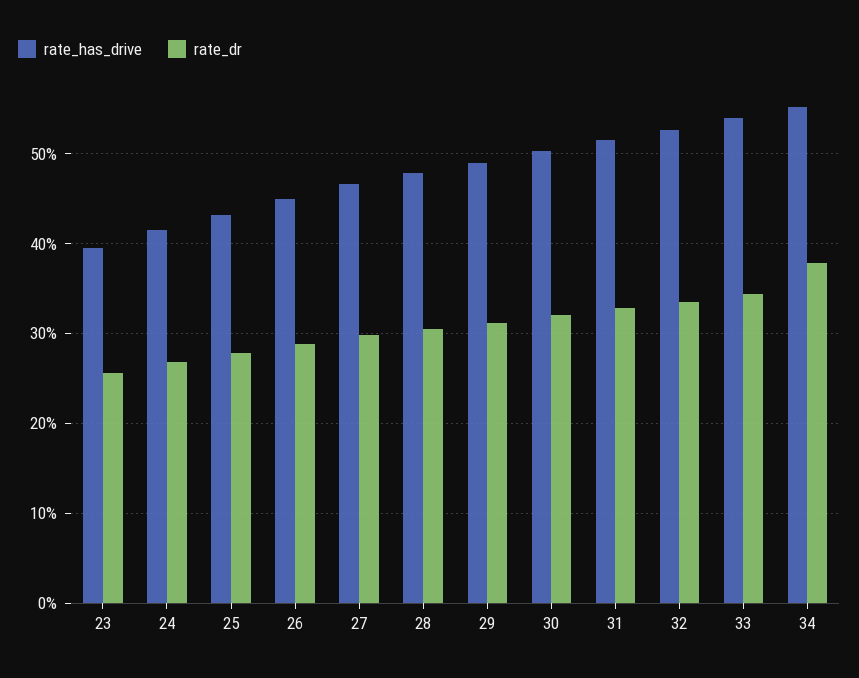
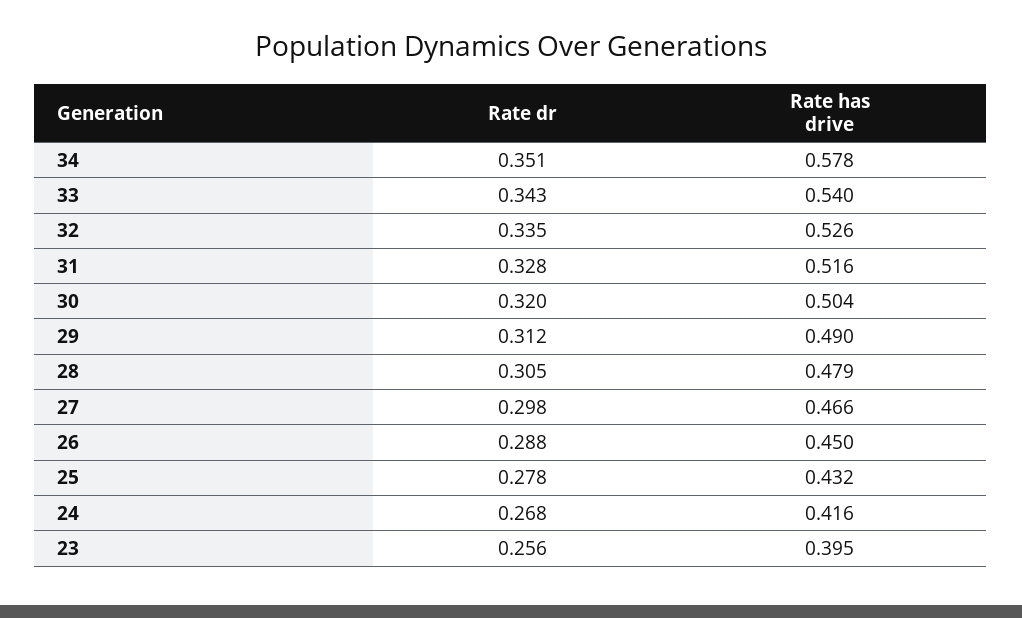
rate_has_drive, 34: 0.55 -> 0.578
rate_dr, 34: 0.38 -> 0.351

